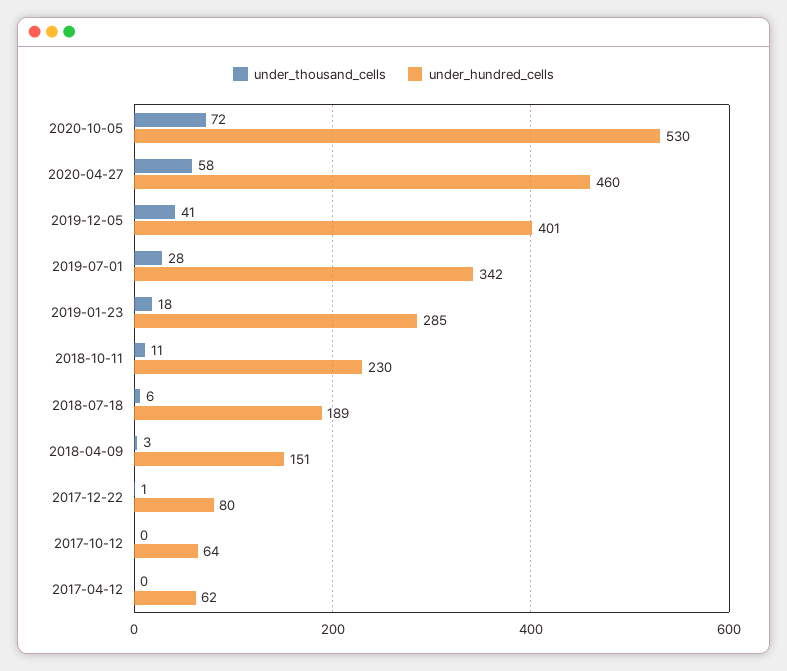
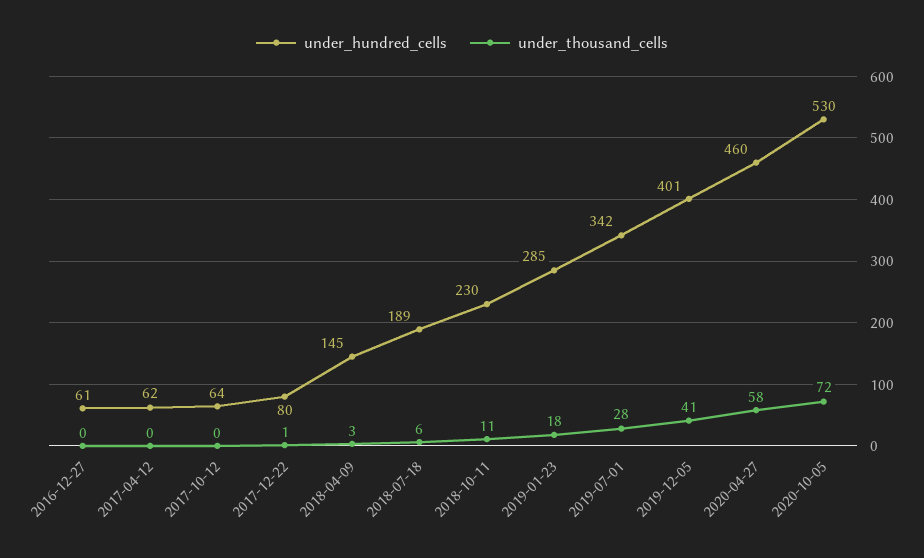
under_hundred_cells, 2018-04-09: 151 -> 145
under_hundred_cells, 2016-12-27: none -> 61
under_thousand_cells, 2016-12-27: none -> 0

